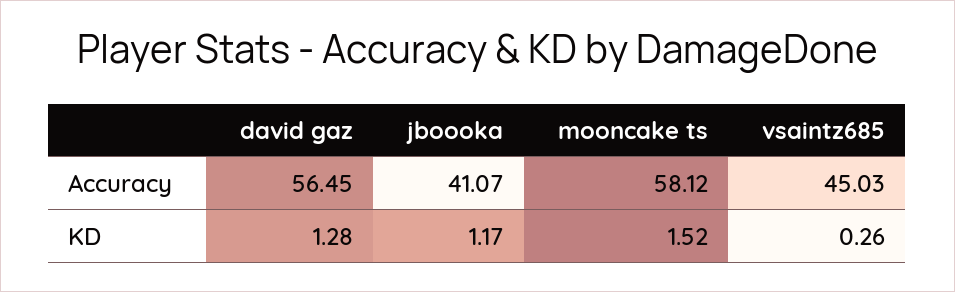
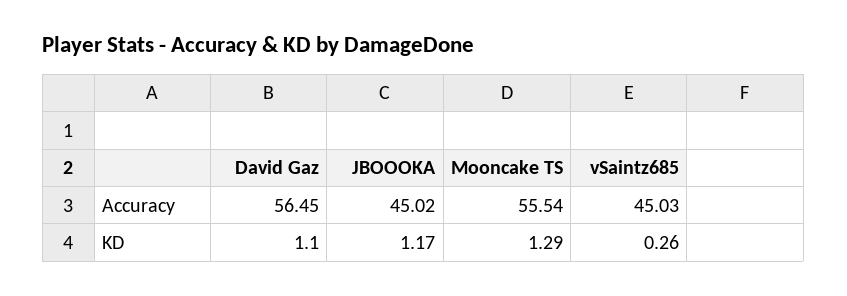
jboooka, Accuracy: 41.07 -> 45.02
mooncake ts, Accuracy: 58.12 -> 55.54
david gaz, KD: 1.28 -> 1.1
mooncake ts, KD: 1.52 -> 1.29

